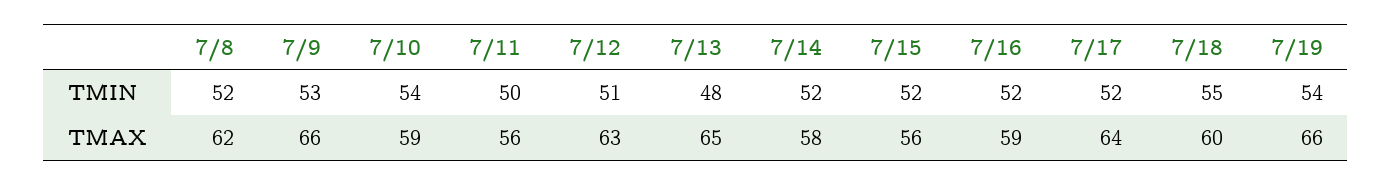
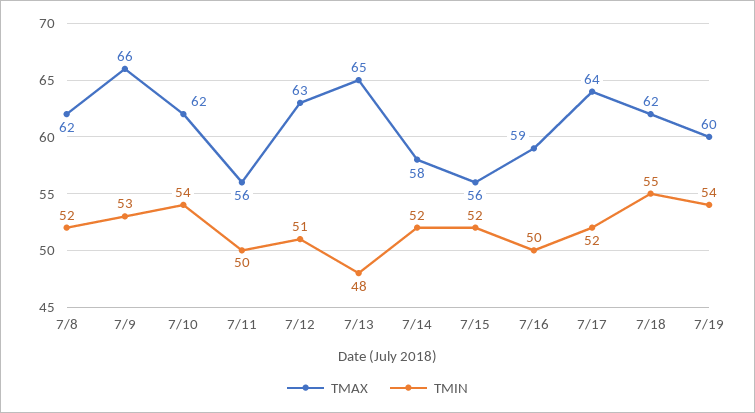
TMIN, 7/16: 52 -> 50
TMAX, 7/10: 59 -> 62
TMAX, 7/18: 60 -> 62
TMAX, 7/19: 66 -> 60

